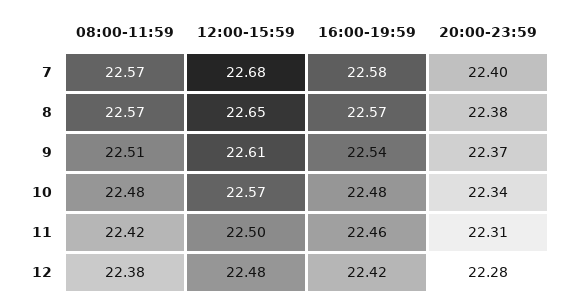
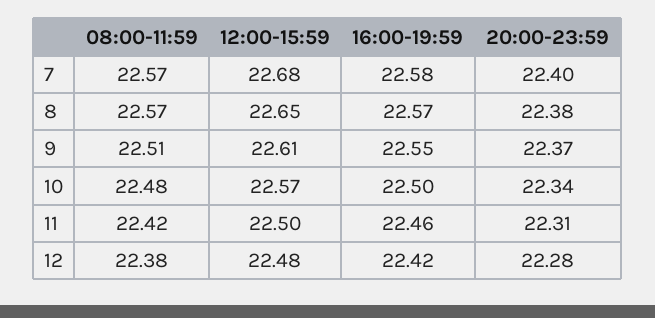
16:00-19:59, 9: 22.54 -> 22.55
16:00-19:59, 10: 22.48 -> 22.5

